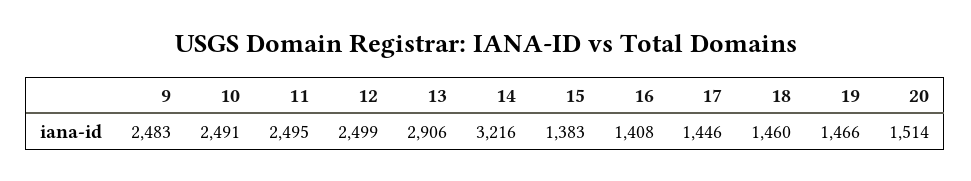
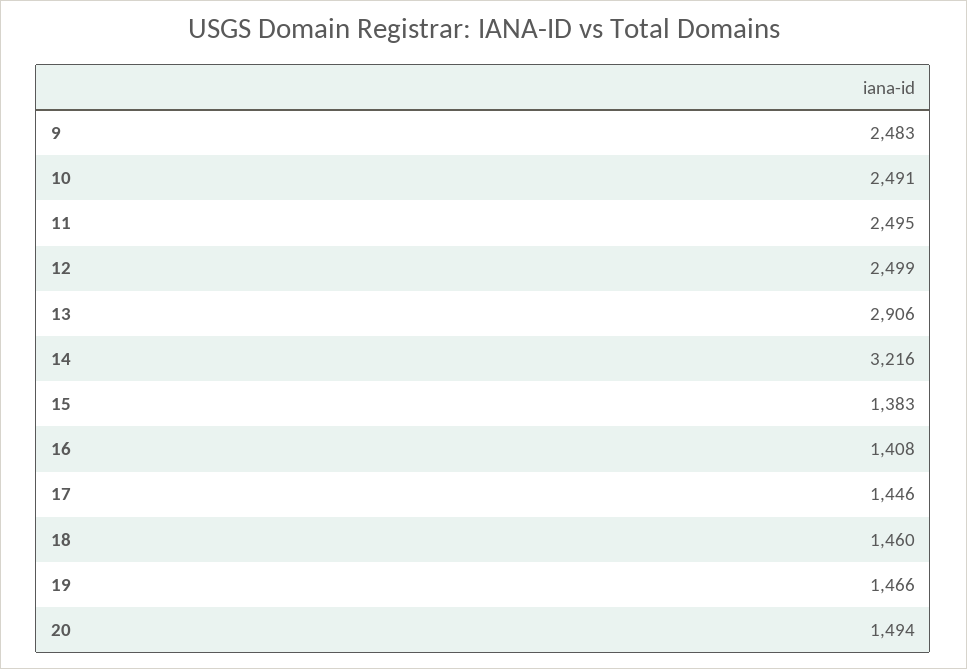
20: 1514 -> 1494

